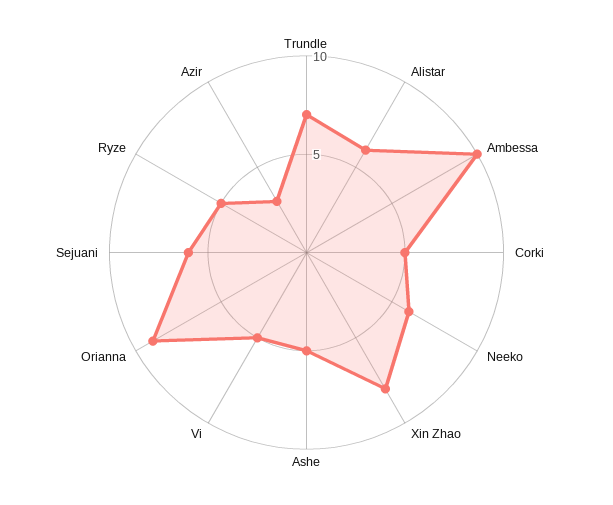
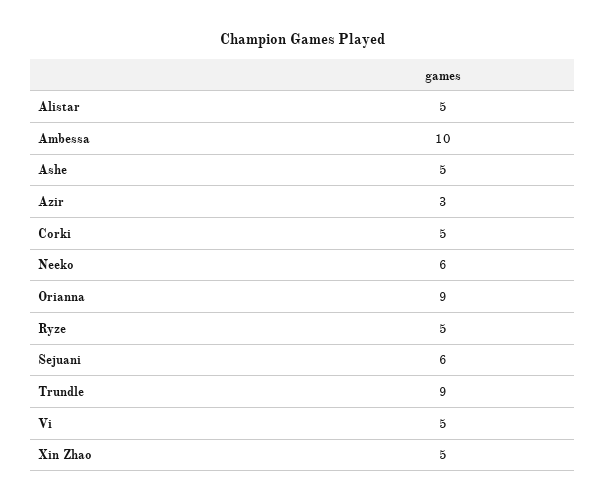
Trundle: 7 -> 9
Alistar: 6 -> 5
Xin Zhao: 8 -> 5

